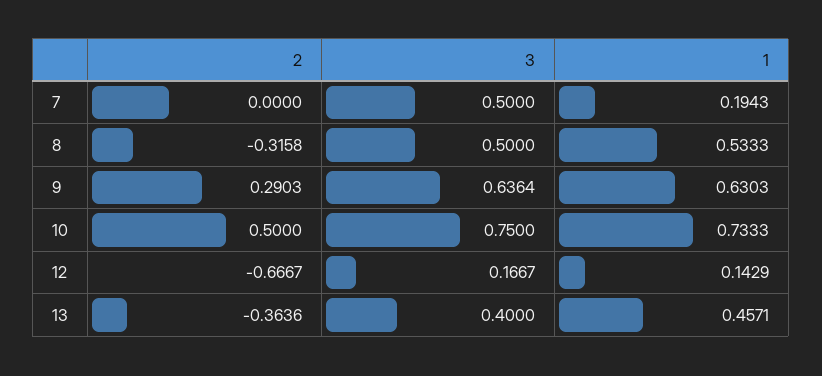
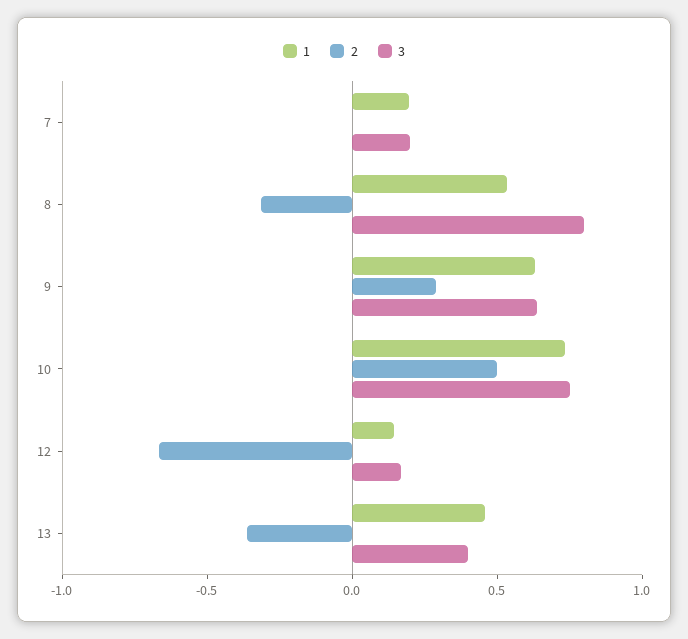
3, 7: 0.5 -> 0.2
3, 8: 0.5 -> 0.8

